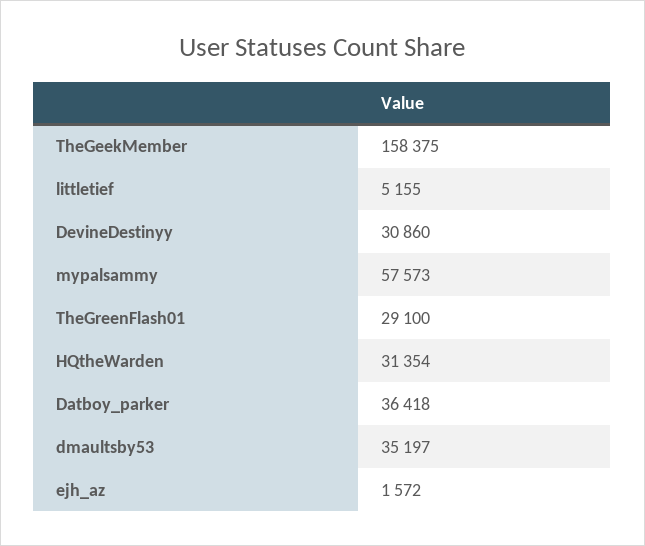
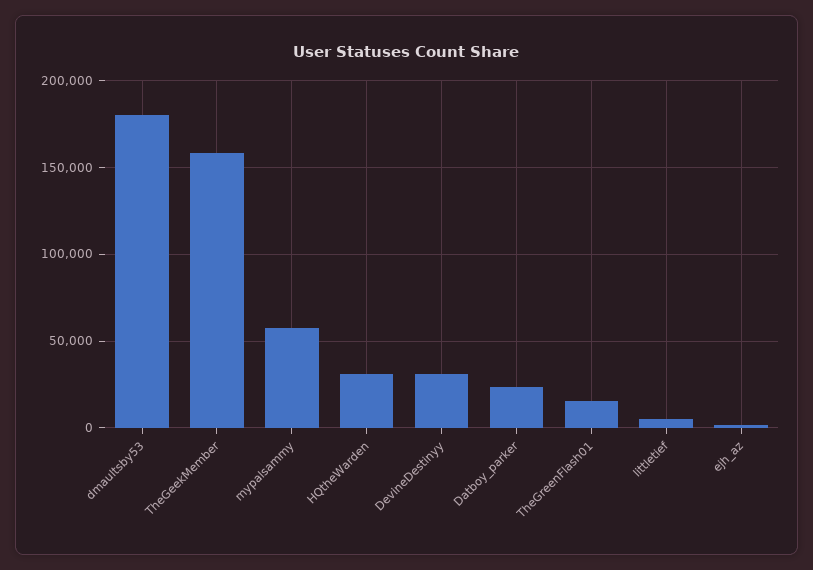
TheGreenFlash01: 29100 -> 15000
Datboy_parker: 36418 -> 25000
dmaultsby53: 35197 -> 180000

